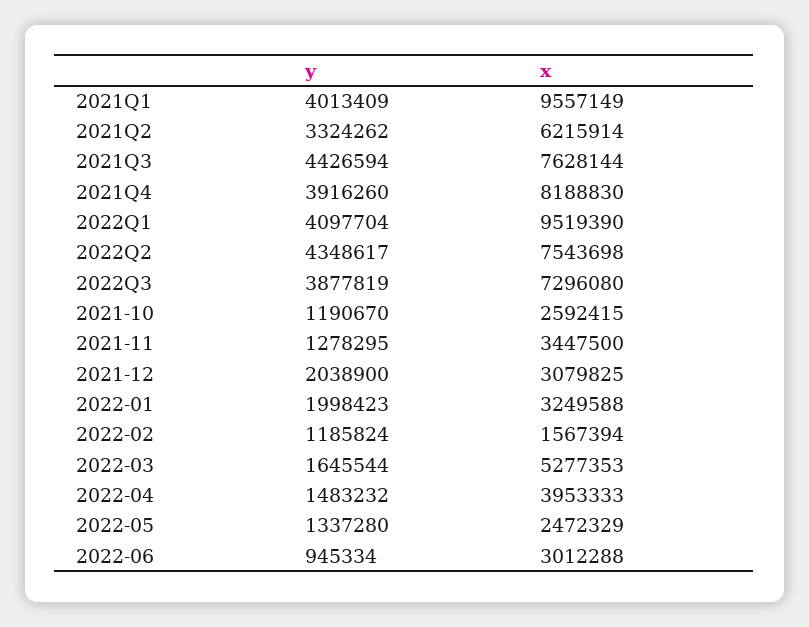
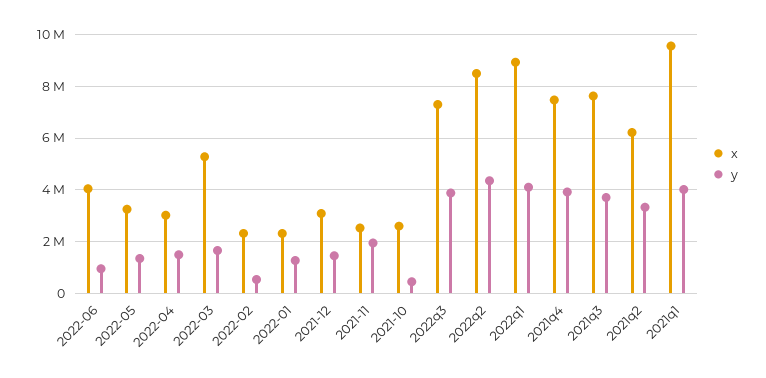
y, 2021Q3: 4426594 -> 3750000
x, 2021Q4: 8188830 -> 7500000
x, 2022Q1: 9519390 -> 9000000
x, 2022Q2: 7543698 -> 8500000
y, 2021-10: 1190670 -> 500000
y, 2021-11: 1278295 -> 2000000
x, 2021-11: 3447500 -> 2500000
y, 2021-12: 2038900 -> 1500000
y, 2022-01: 1998423 -> 1250000
x, 2022-01: 3249588 -> 2250000
y, 2022-02: 1185824 -> 500000
x, 2022-02: 1567394 -> 2250000
x, 2022-04: 3953333 -> 3000000
x, 2022-05: 2472329 -> 3250000
x, 2022-06: 3012288 -> 4000000

